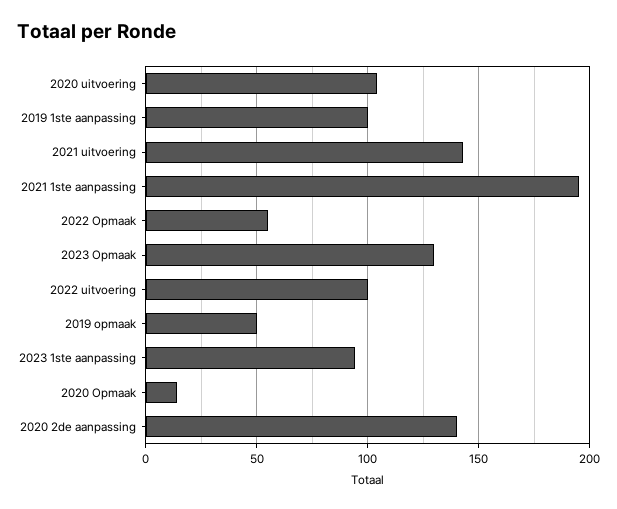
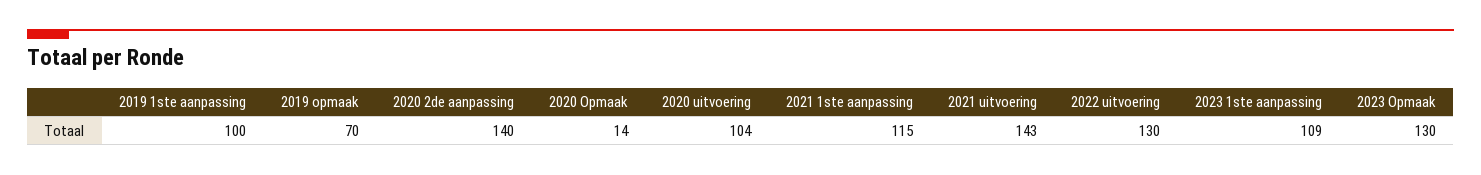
2021 1ste aanpassing: 195 -> 115
2022 Opmaak: 55 -> none
2022 uitvoering: 100 -> 130
2019 opmaak: 50 -> 70
2023 1ste aanpassing: 95 -> 109

